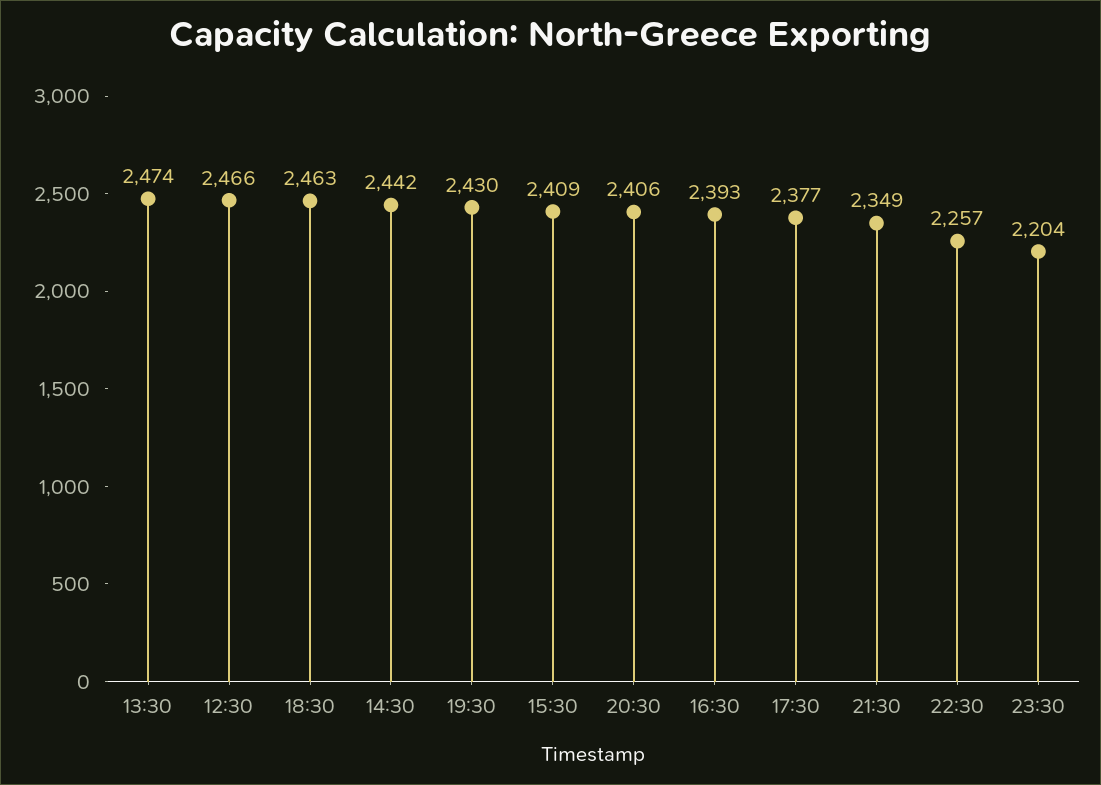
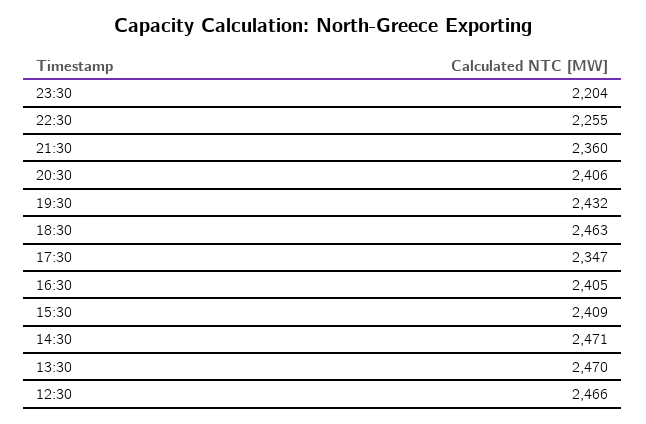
13:30: 2474 -> 2470
14:30: 2442 -> 2471
19:30: 2430 -> 2432
16:30: 2393 -> 2405
17:30: 2377 -> 2347
21:30: 2349 -> 2360
22:30: 2257 -> 2255

